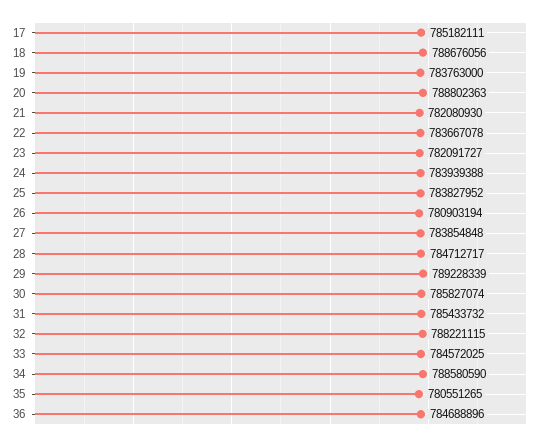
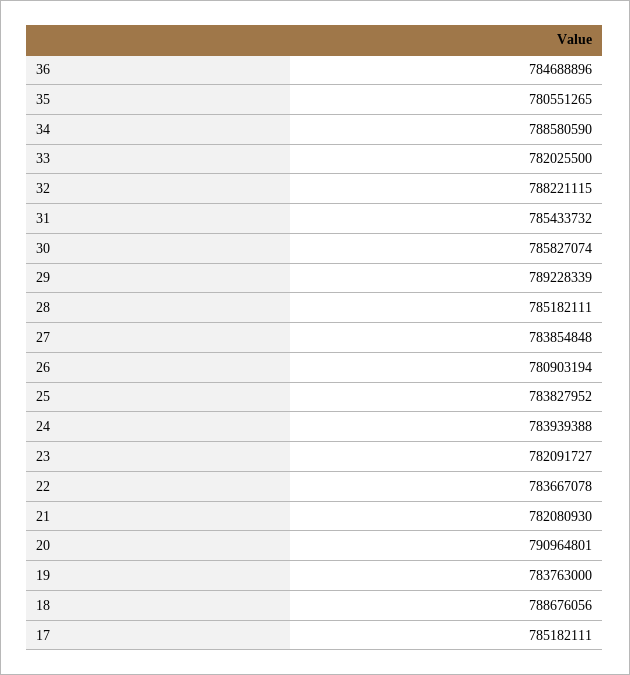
20: 788802363 -> 790964801
28: 784712717 -> 785182111
33: 784572025 -> 782025500

